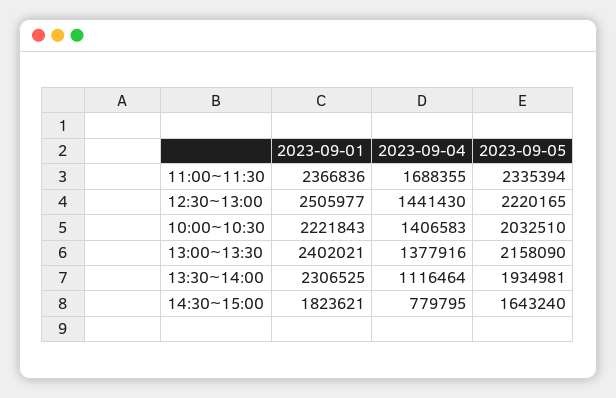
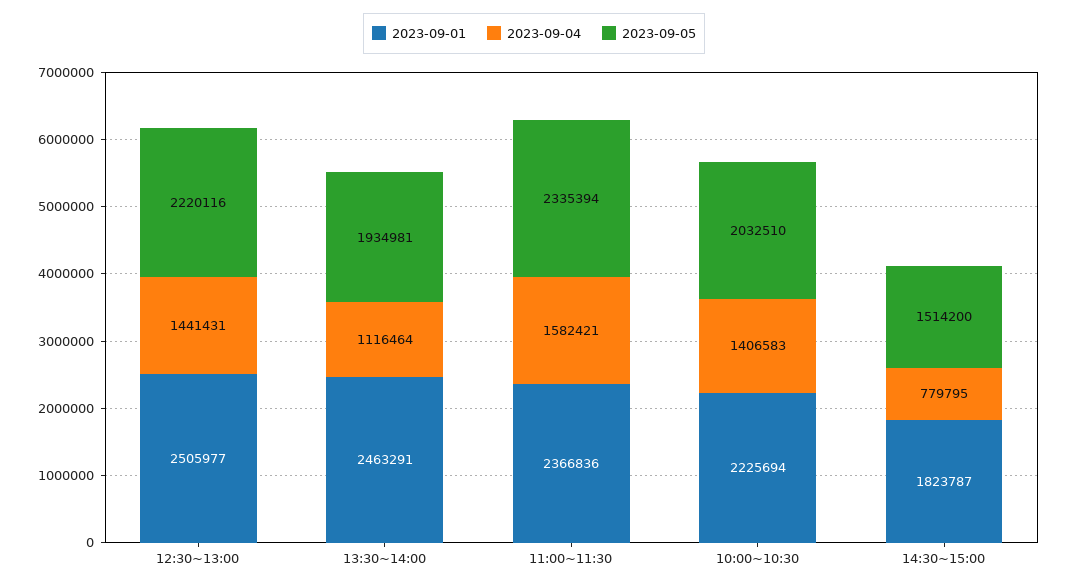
2023-09-04, 11:00~11:30: 1688355 -> 1582421
2023-09-04, 12:30~13:00: 1441430 -> 1441431
2023-09-05, 12:30~13:00: 2220165 -> 2220116
2023-09-01, 10:00~10:30: 2221843 -> 2225694
2023-09-01, 13:00~13:30: 2402021 -> none
2023-09-04, 13:00~13:30: 1377916 -> none
2023-09-05, 13:00~13:30: 2158090 -> none
2023-09-01, 13:30~14:00: 2306525 -> 2463291
2023-09-01, 14:30~15:00: 1823621 -> 1823787
2023-09-05, 14:30~15:00: 1643240 -> 1514200

